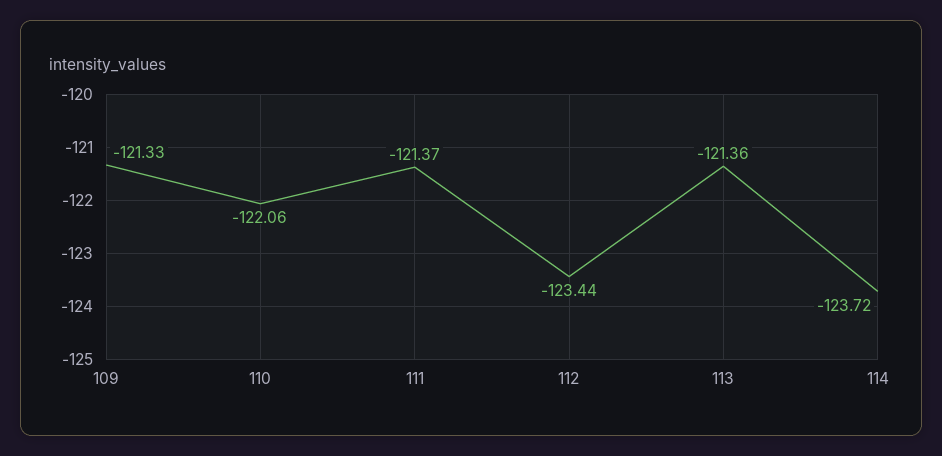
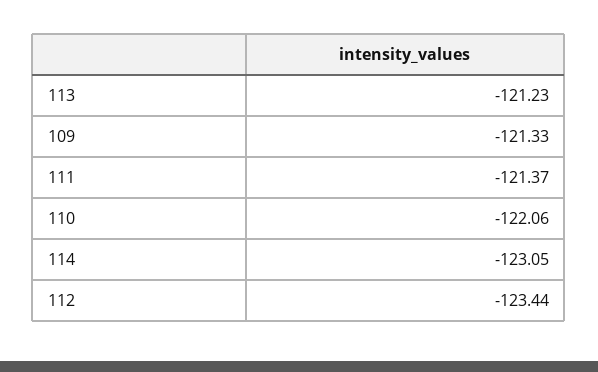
113: -121.36 -> -121.23
114: -123.72 -> -123.05

